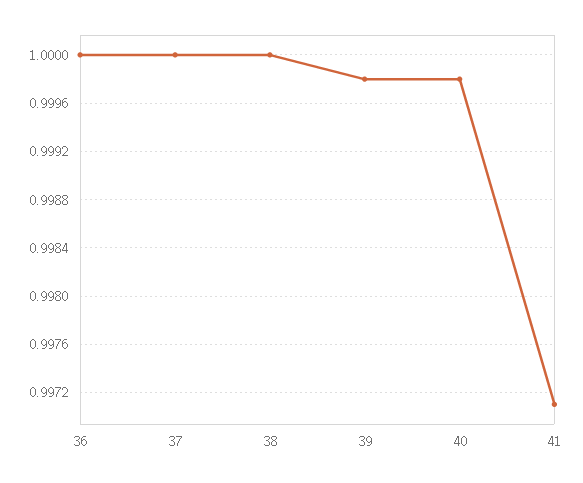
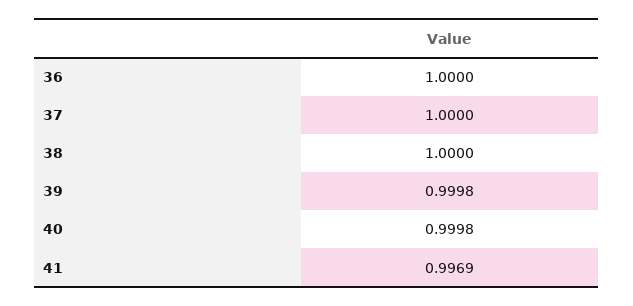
41: 0.9971 -> 0.9969

